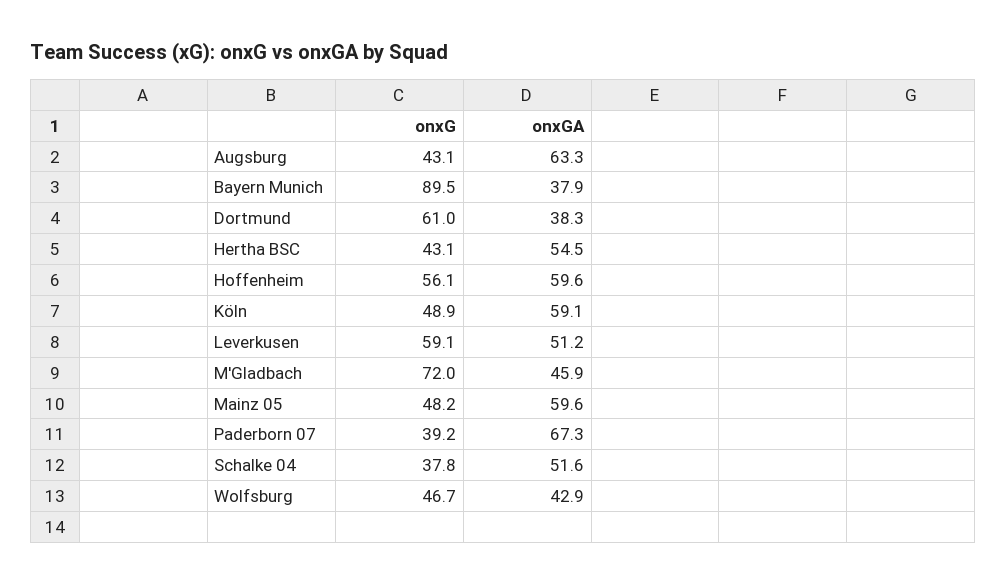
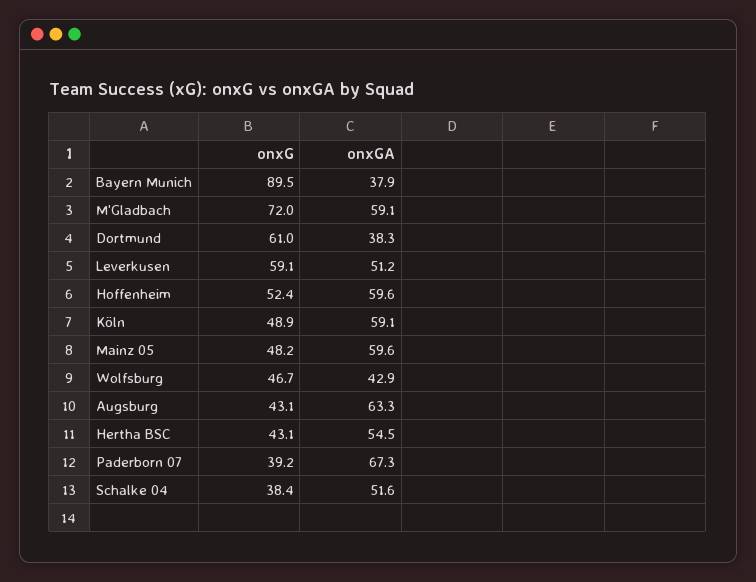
onxG, Hoffenheim: 56.1 -> 52.4
onxGA, M'Gladbach: 45.9 -> 59.1
onxG, Schalke 04: 37.8 -> 38.4

